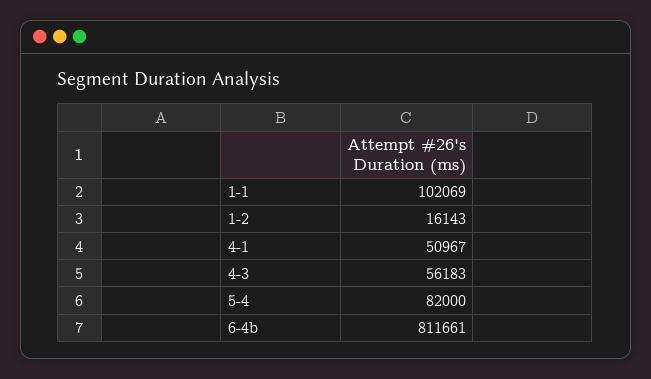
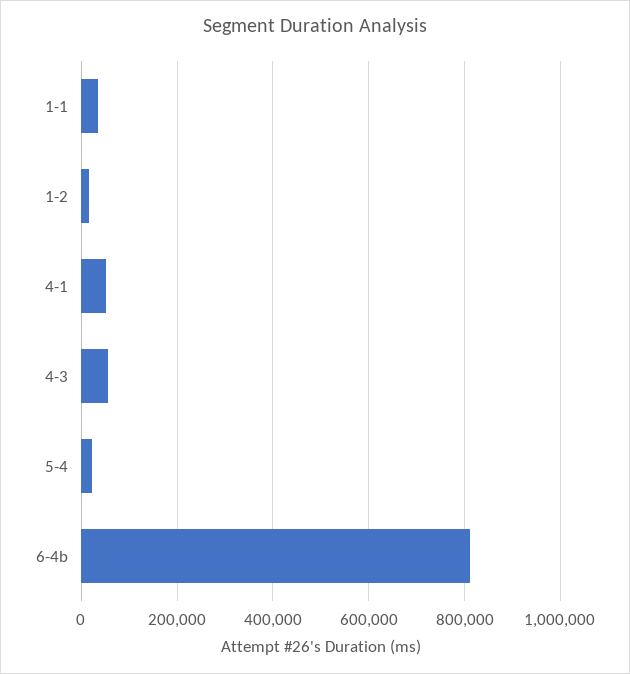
1-1: 102069 -> 40000
5-4: 82000 -> 20000

